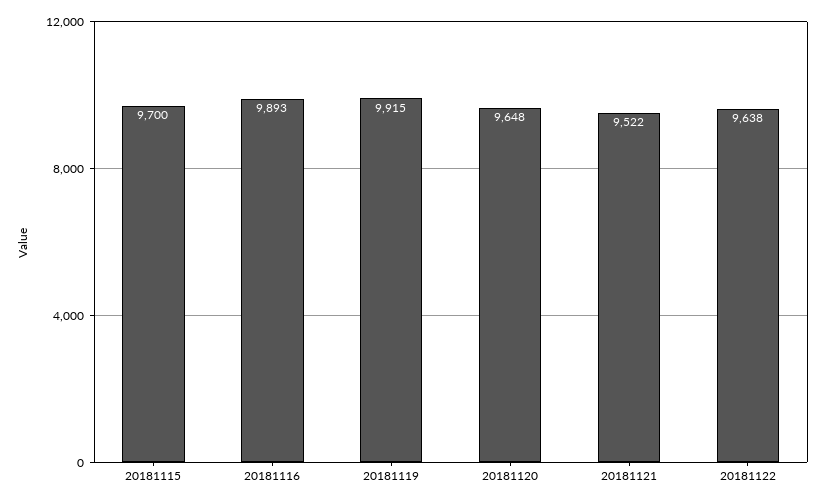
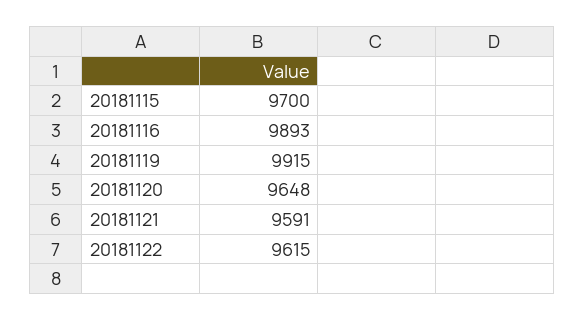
20181121: 9522 -> 9591
20181122: 9638 -> 9615

